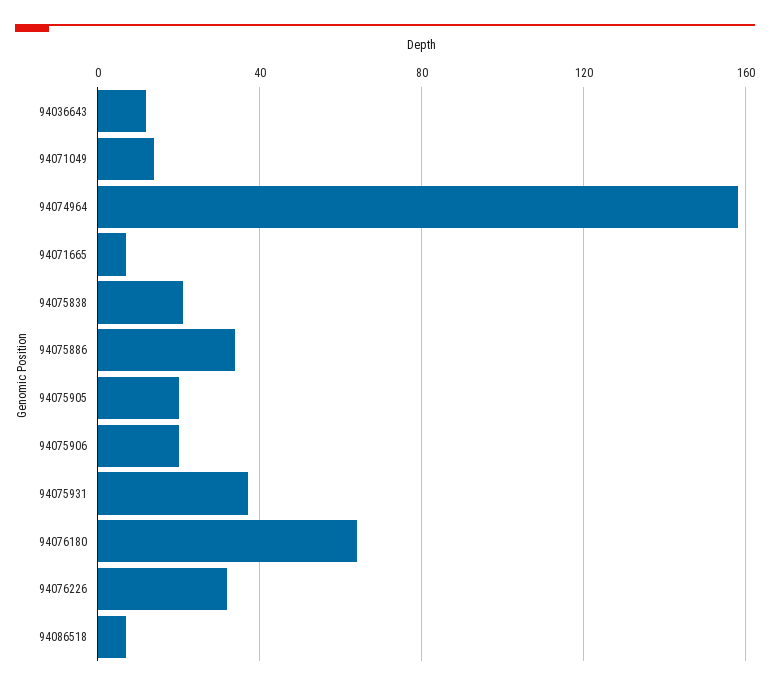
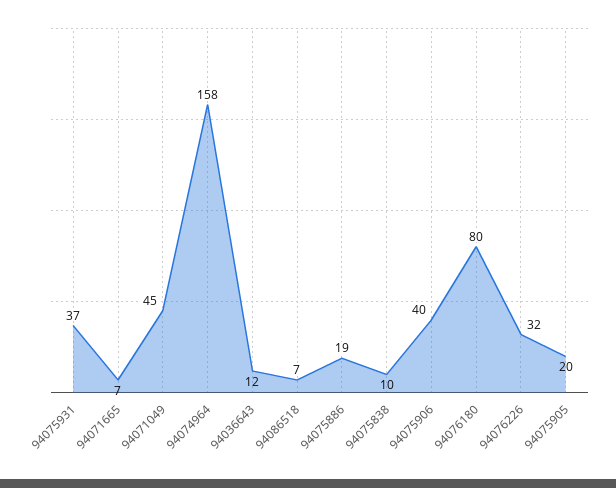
94071049: 15 -> 45
94075838: 20 -> 10
94075886: 35 -> 19
94075906: 20 -> 40
94076180: 65 -> 80

